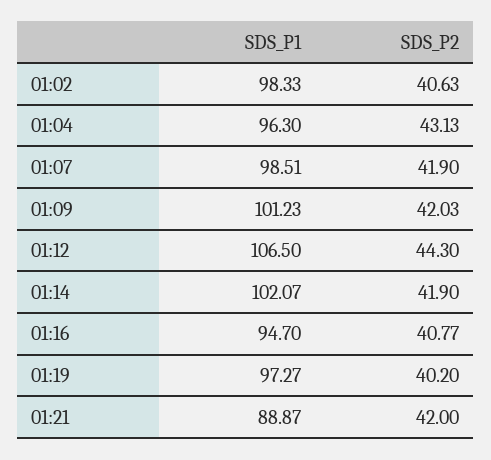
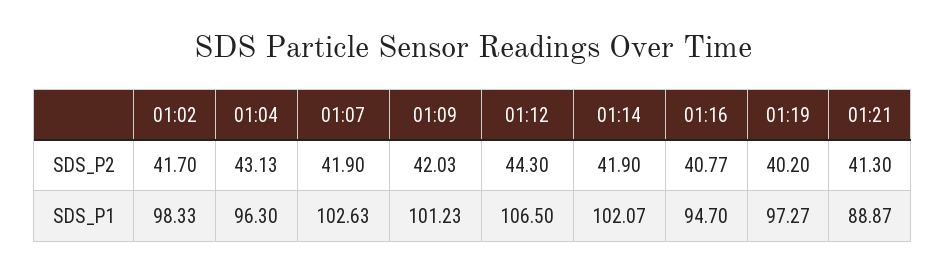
SDS_P2, 01:02: 40.63 -> 41.7
SDS_P1, 01:07: 98.51 -> 102.63
SDS_P2, 01:21: 42 -> 41.3

